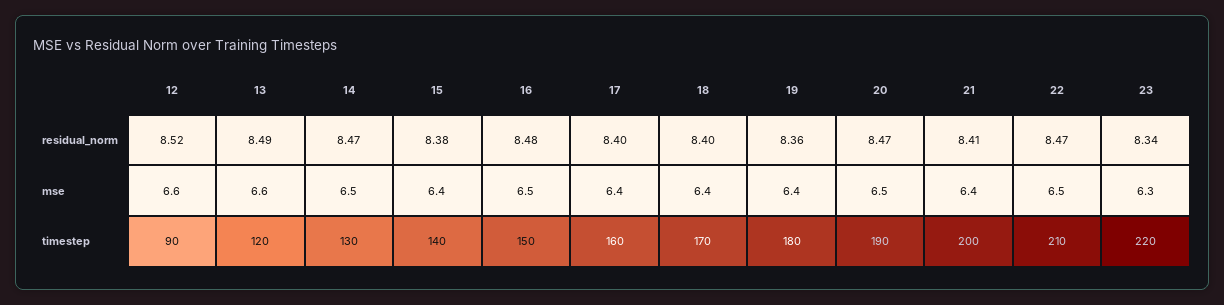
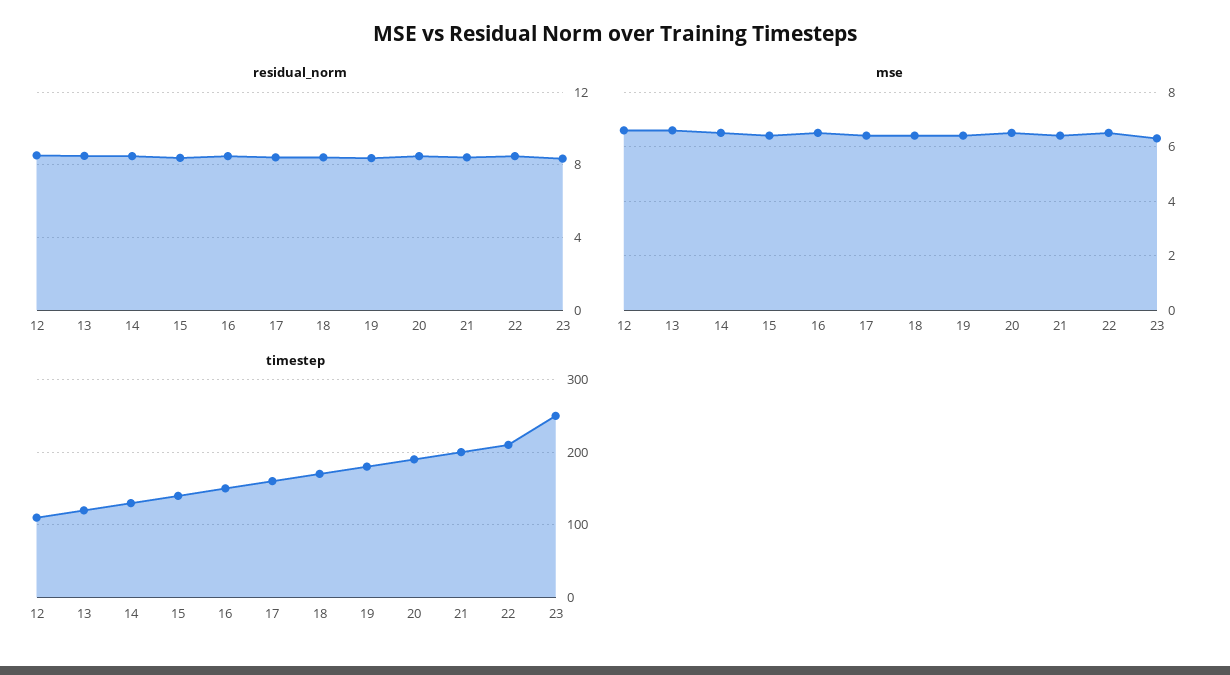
timestep, 12: 90 -> 110
timestep, 23: 220 -> 250

